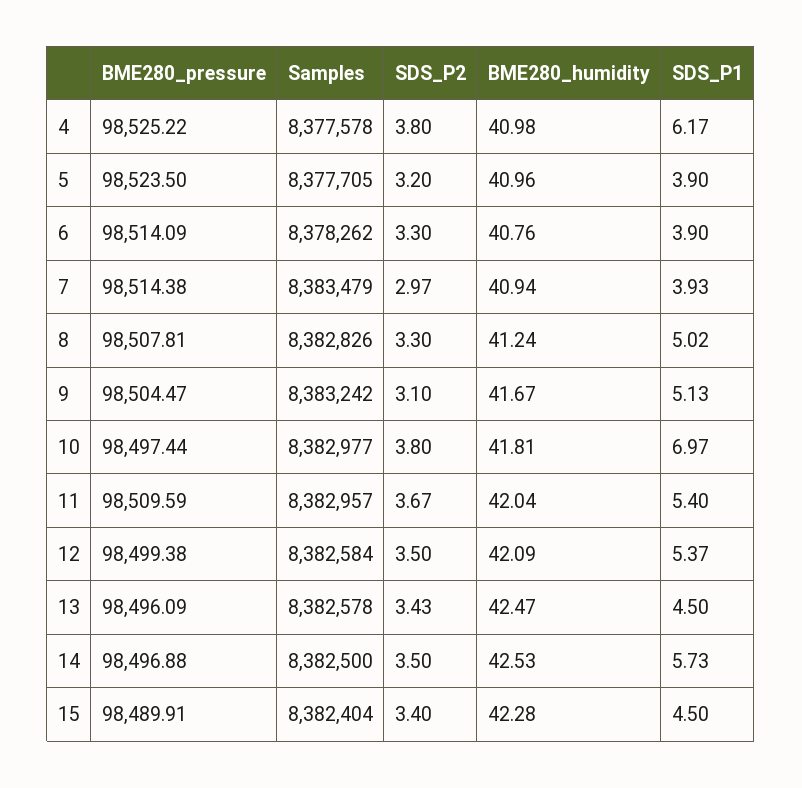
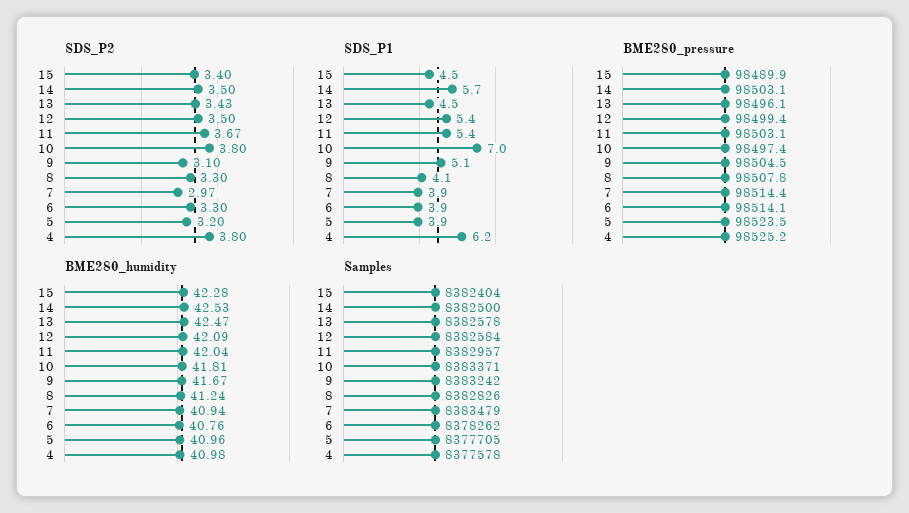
SDS_P1, 8: 5.02 -> 4.1
Samples, 10: 8382977 -> 8383371
BME280_pressure, 11: 98509.59 -> 98503.1
BME280_pressure, 14: 98496.88 -> 98503.1

